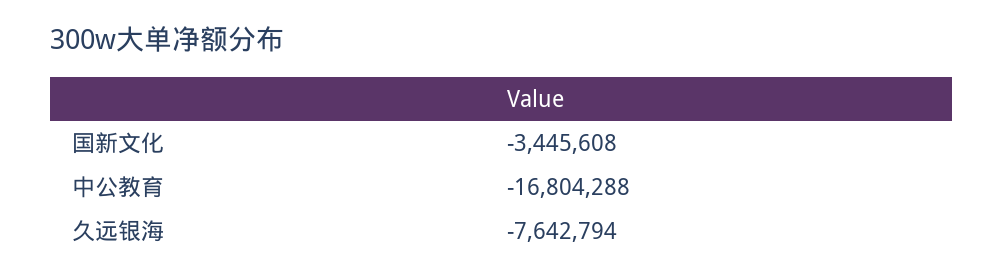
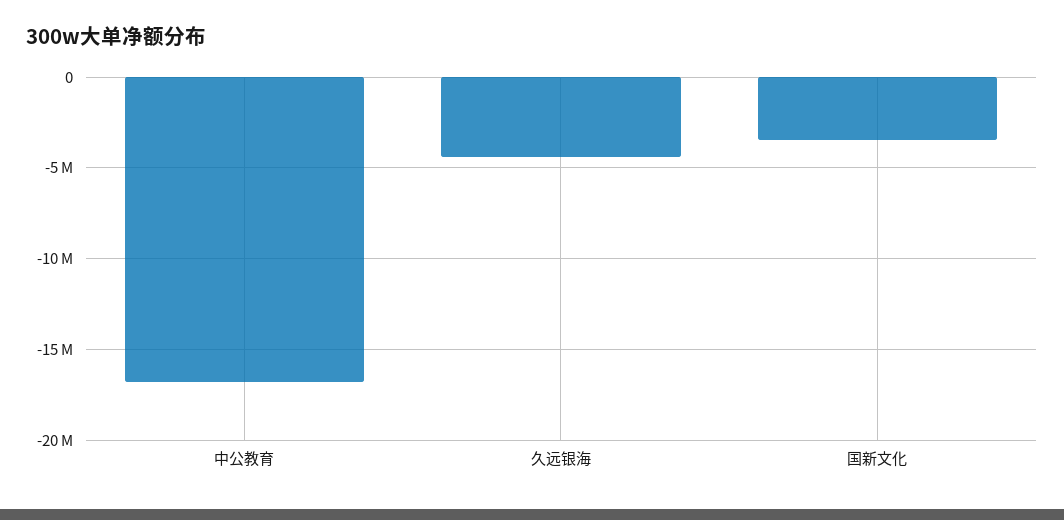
久远银海: -7642794 -> -4500000

